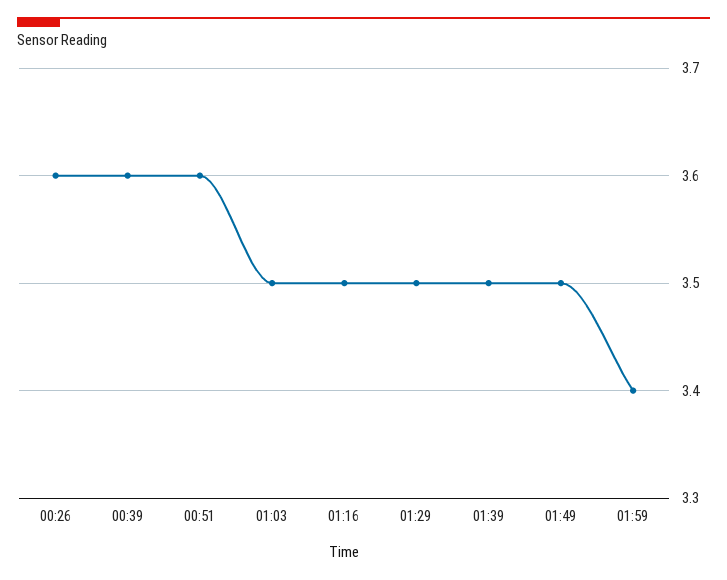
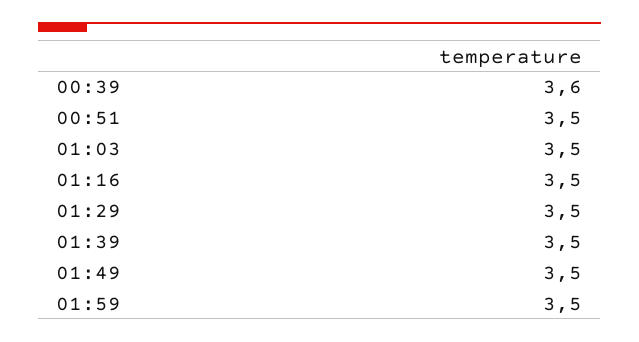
00:26: 3.6 -> none
00:51: 3.6 -> 3.5
01:59: 3.4 -> 3.5

